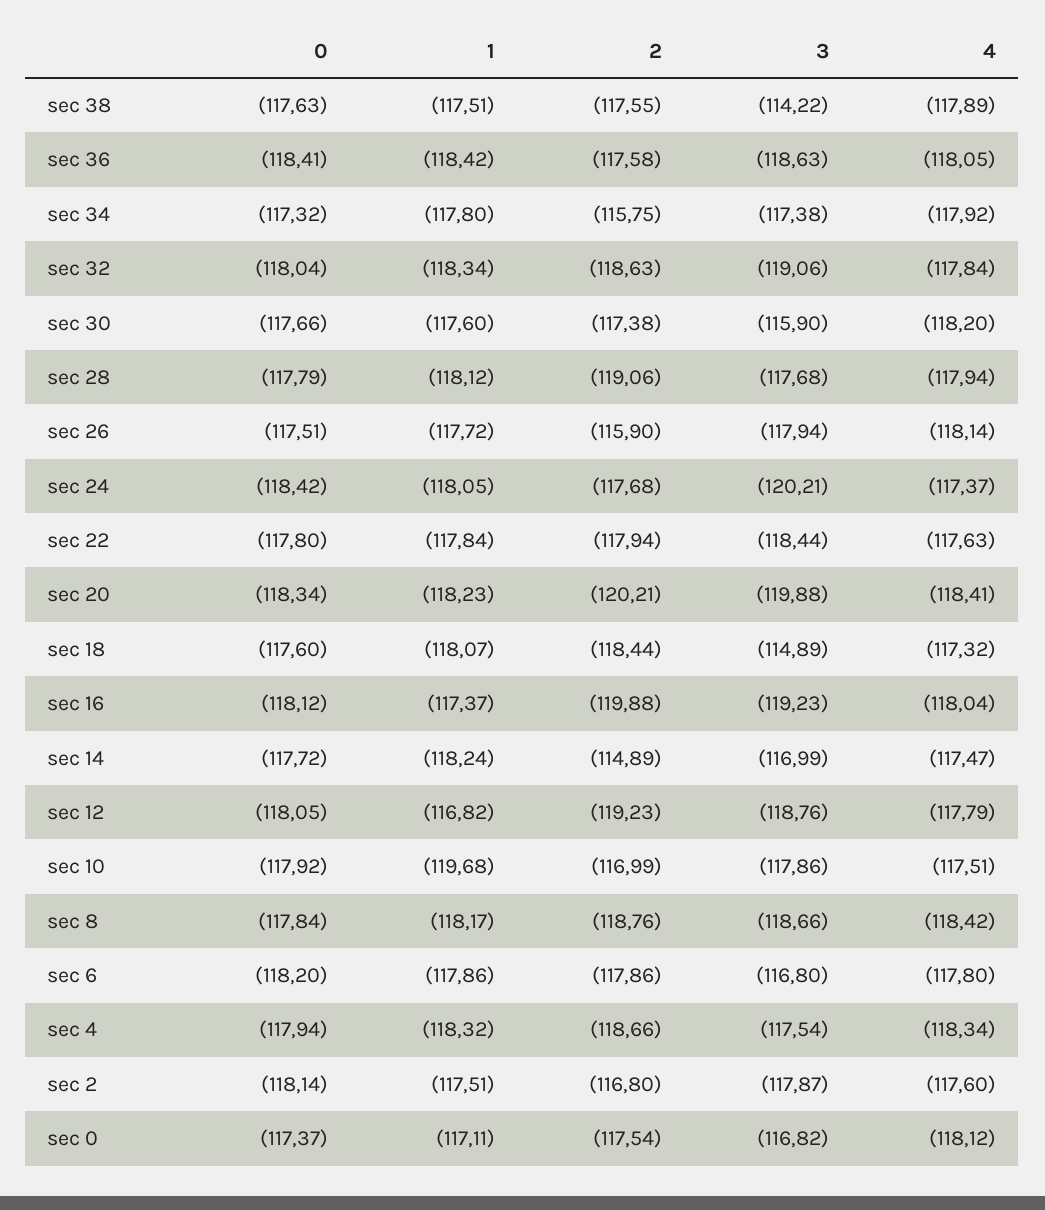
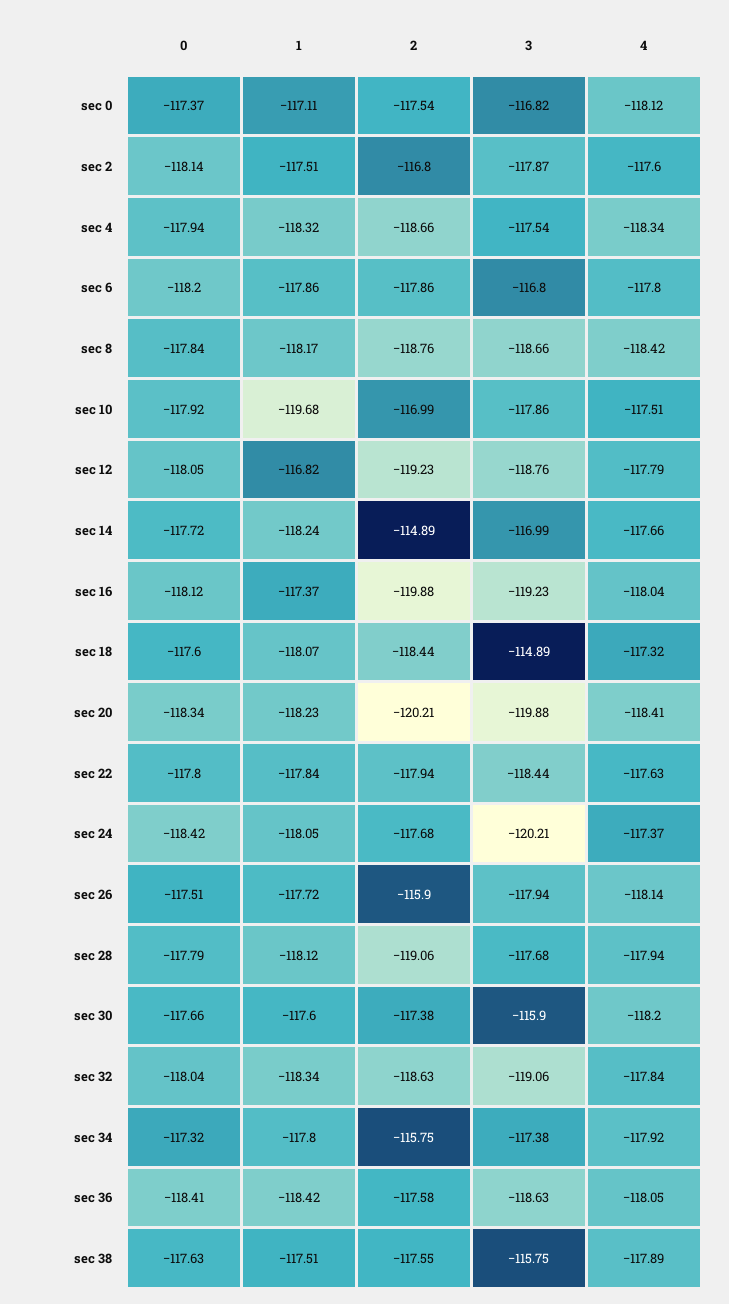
3, sec 38: -114.22 -> -115.75
4, sec 14: -117.47 -> -117.66

